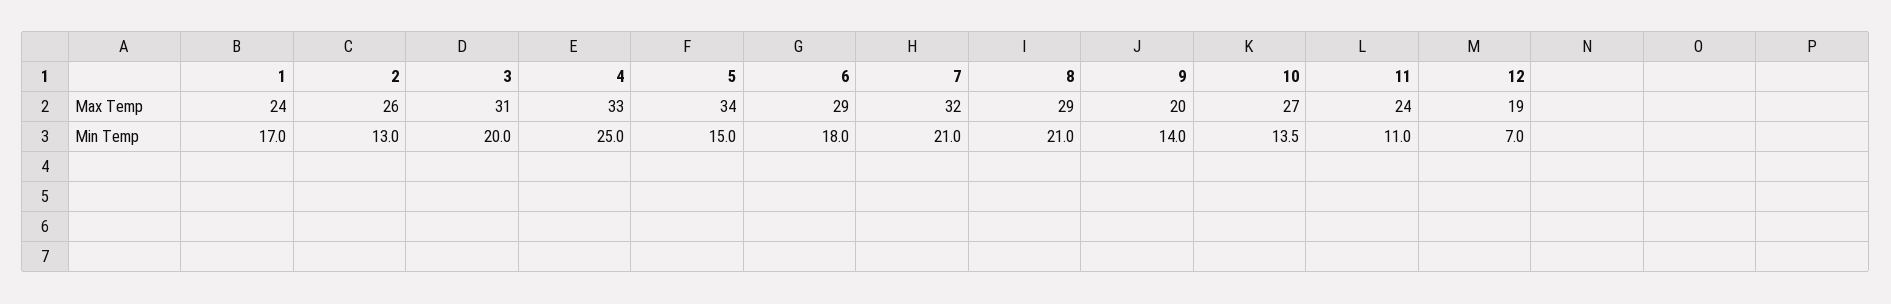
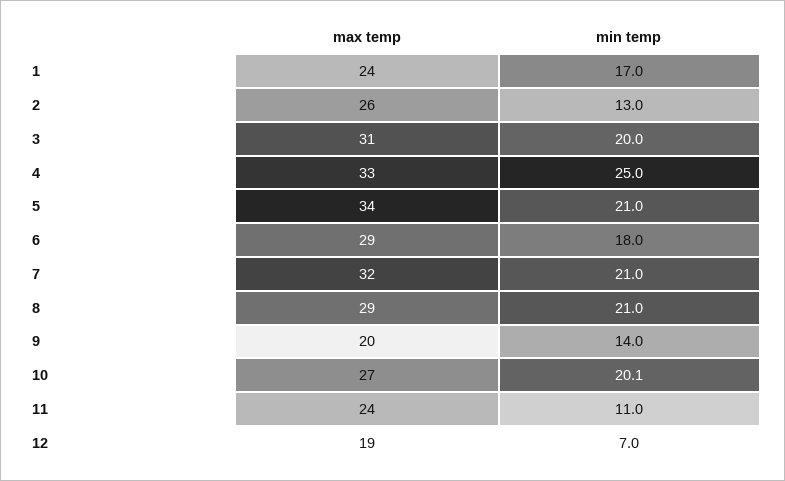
5, Min Temp: 15 -> 21
10, Min Temp: 13.5 -> 20.1

